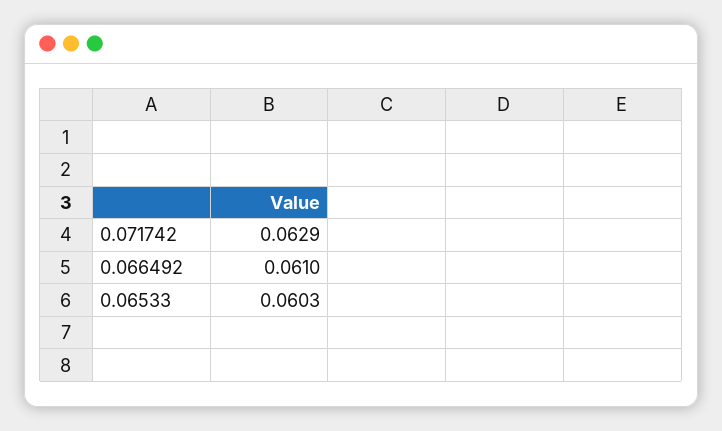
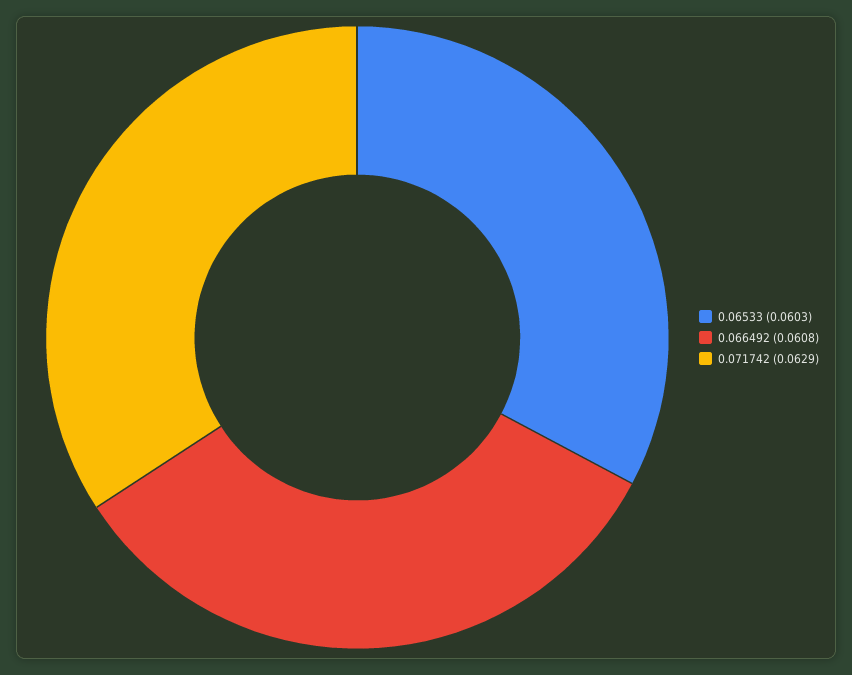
0.066492: 0.061 -> 0.0608

